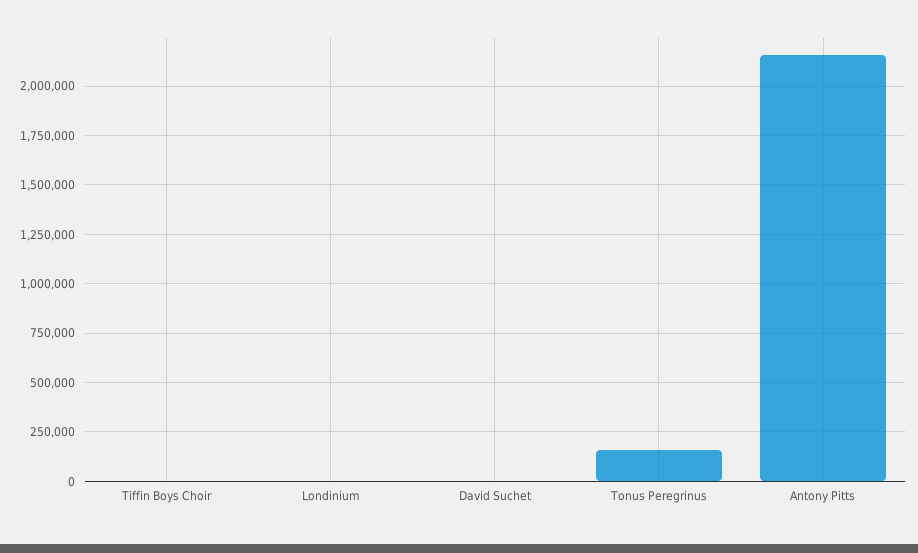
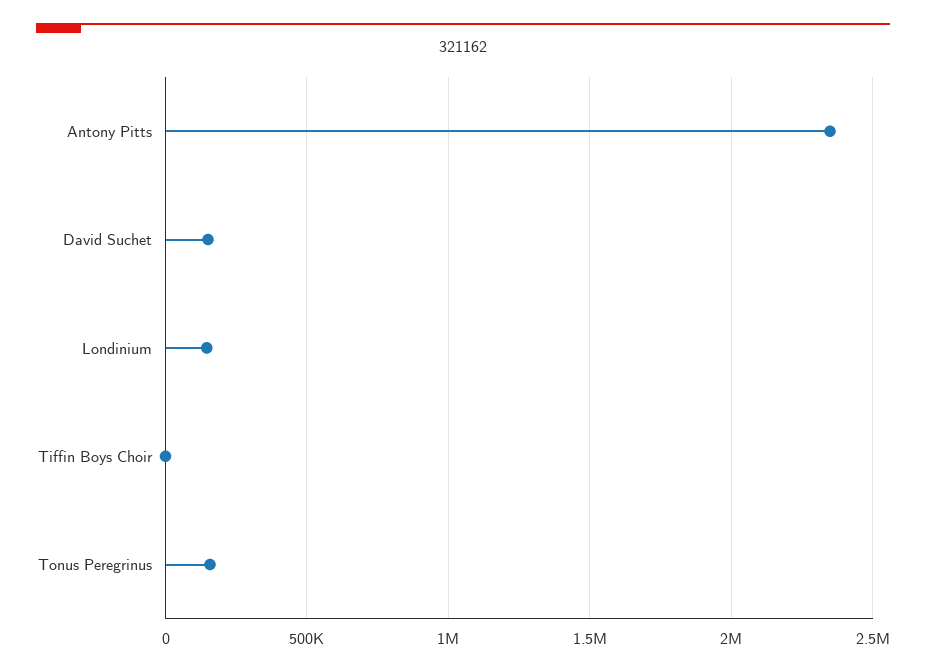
Londinium: 0 -> 150000
David Suchet: 0 -> 150000
Antony Pitts: 2150000 -> 2350000

